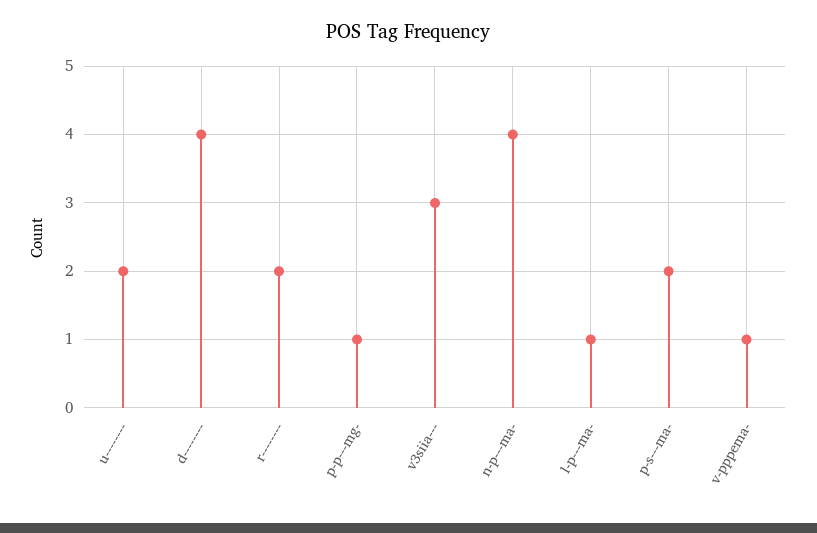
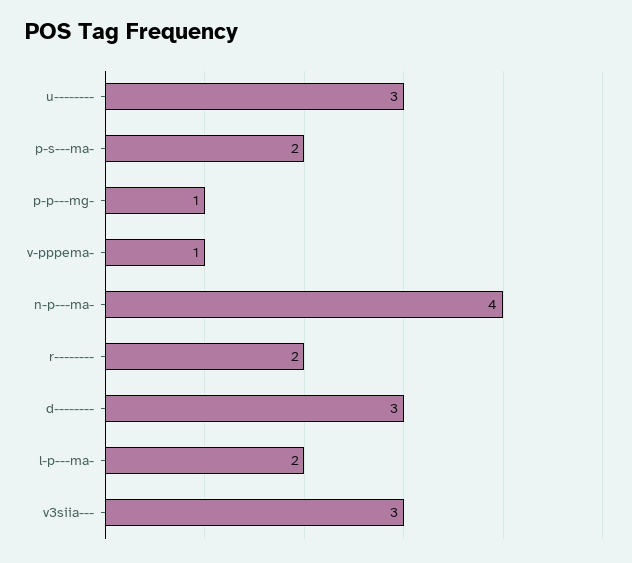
u--------: 2 -> 3
d--------: 4 -> 3
l-p---ma-: 1 -> 2

